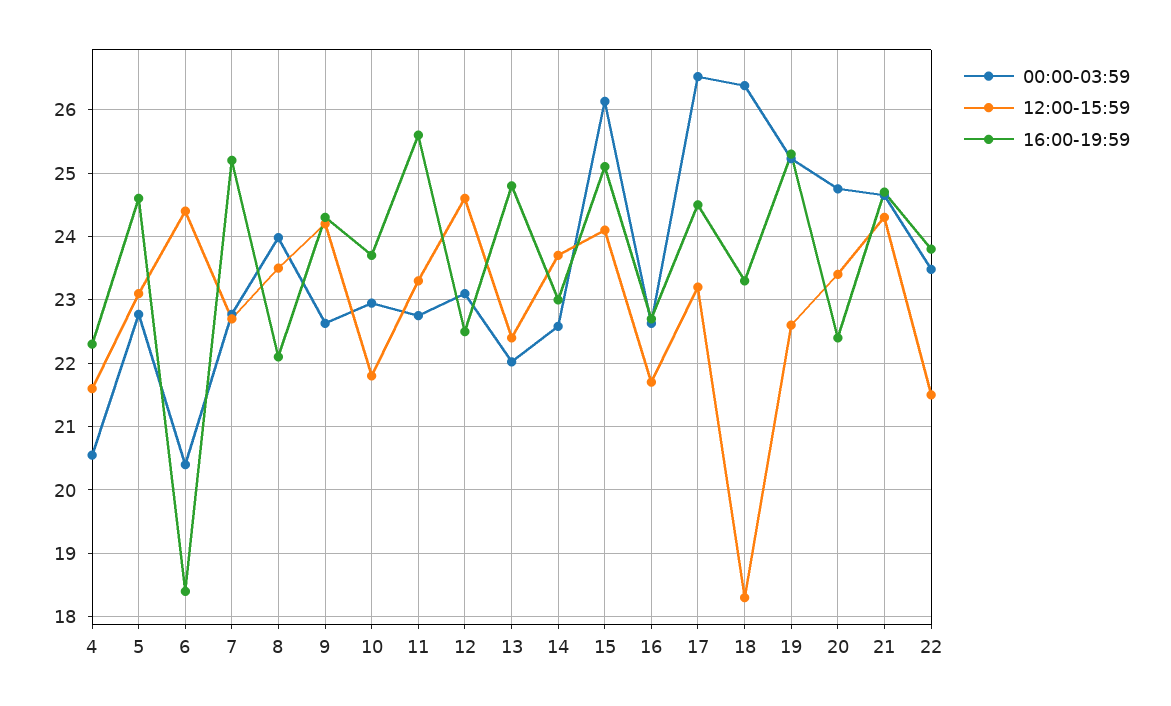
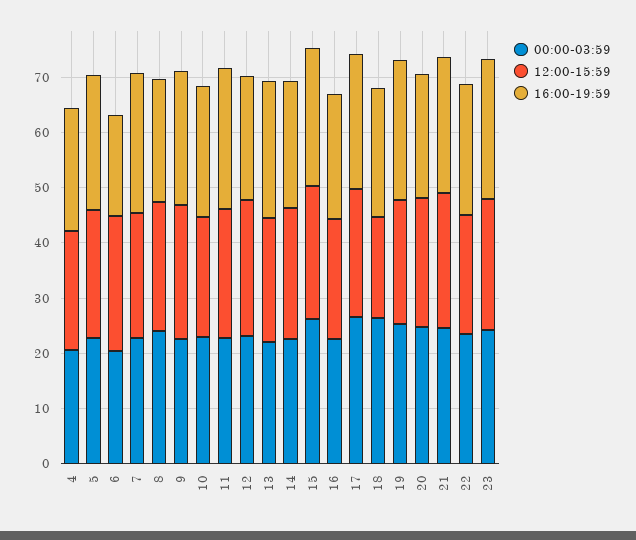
00:00-03:59, 23: none -> 24
12:00-15:59, 23: none -> 24
16:00-19:59, 23: none -> 26

